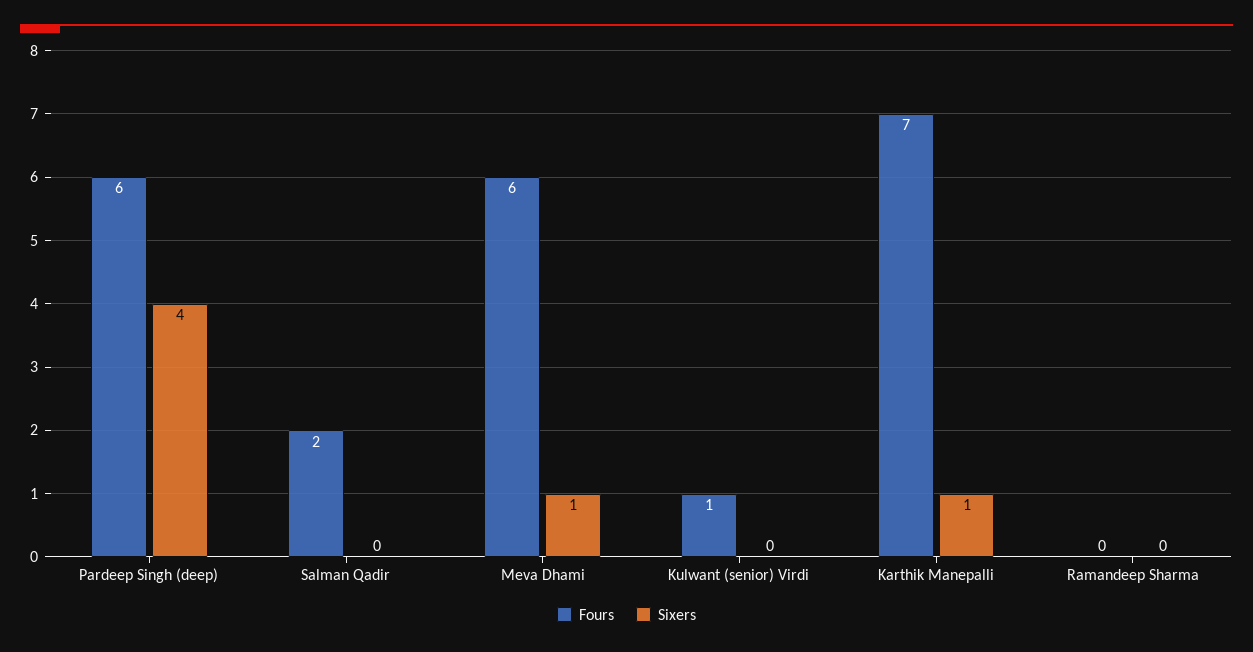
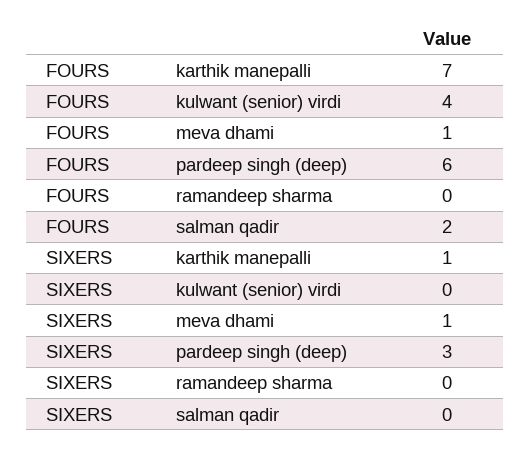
Sixers, Pardeep Singh (deep): 4 -> 3
Fours, Meva Dhami: 6 -> 1
Fours, Kulwant (senior) Virdi: 1 -> 4

